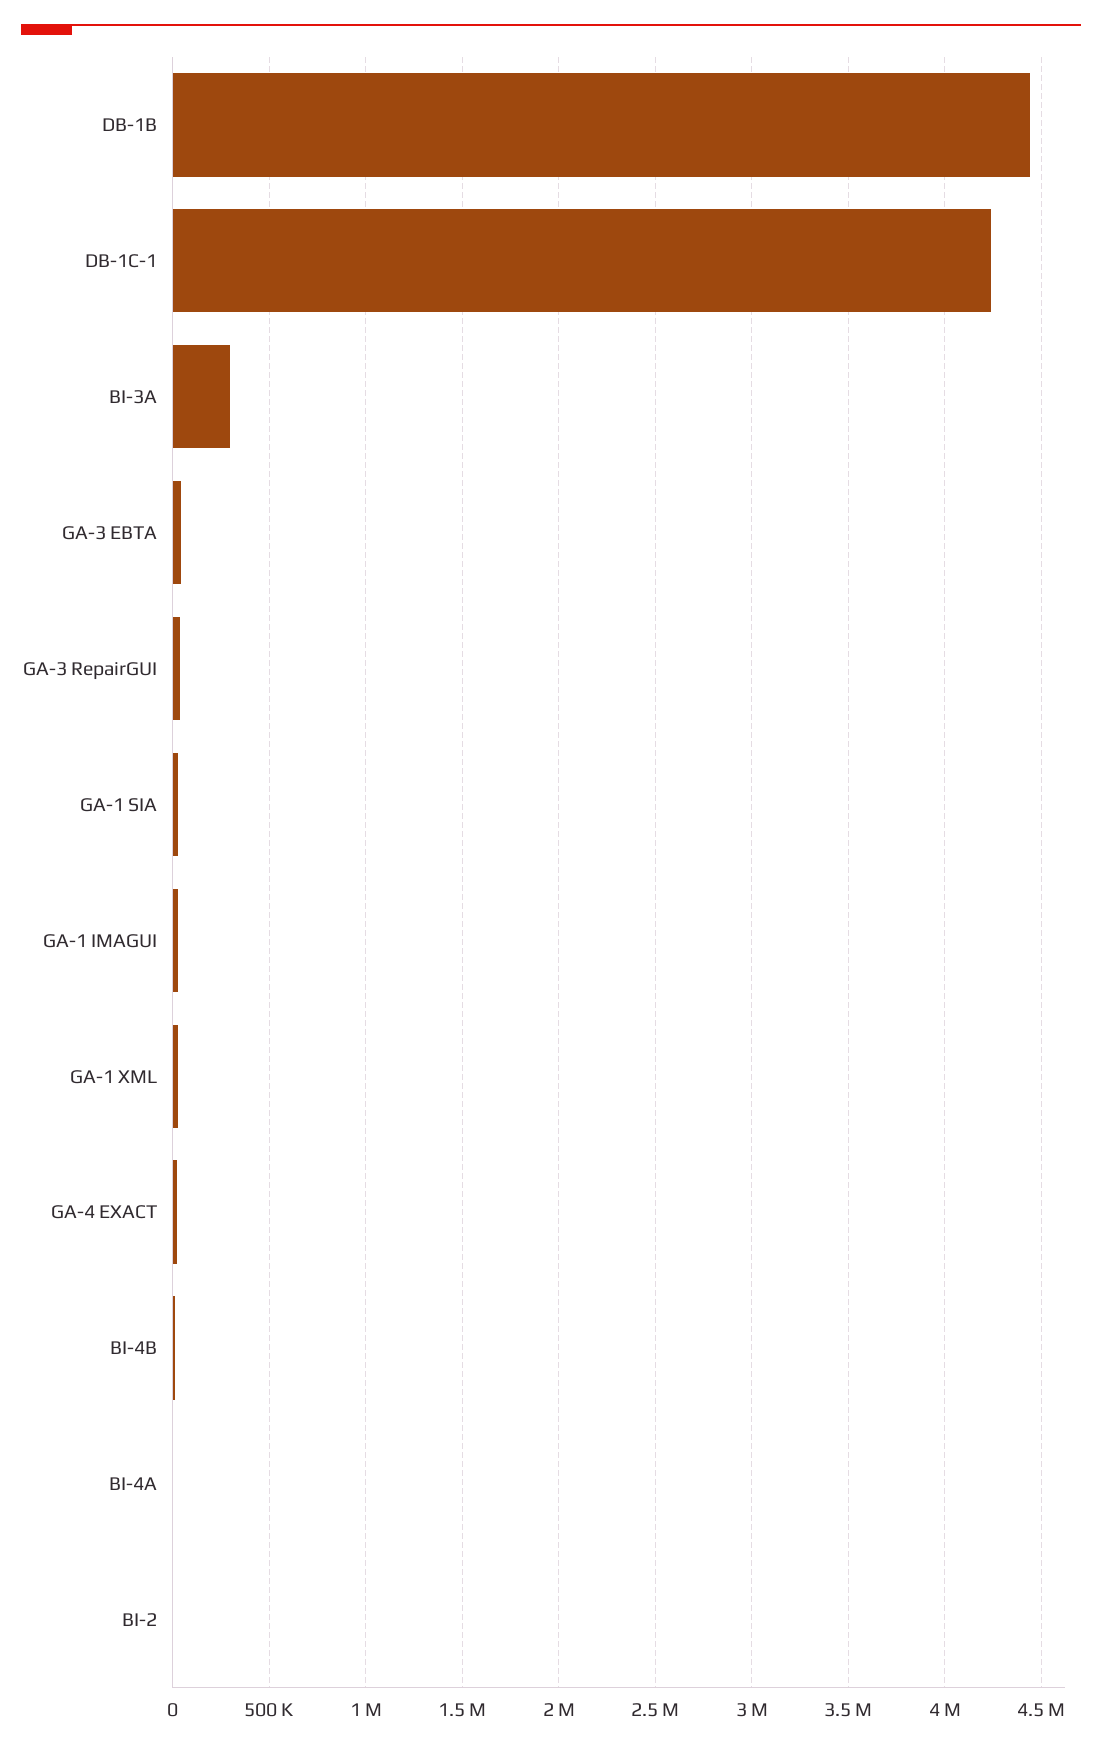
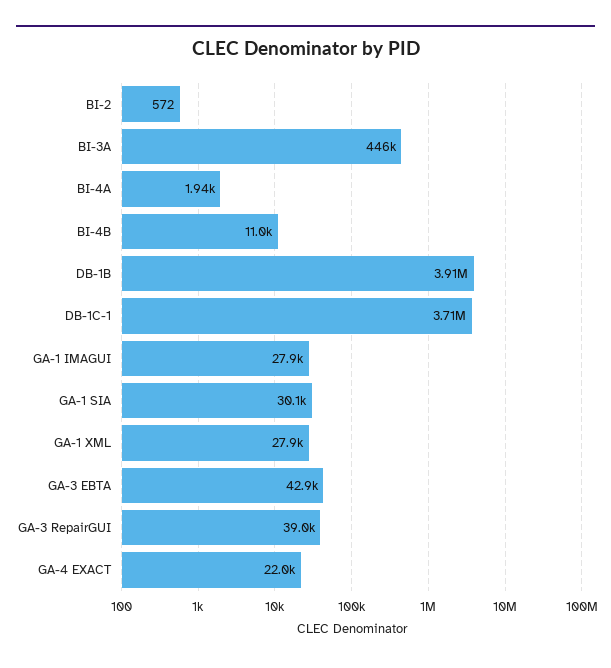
DB-1B: 4450000 -> 3910000
DB-1C-1: 4250000 -> 3710000
BI-3A: 300000 -> 446000

